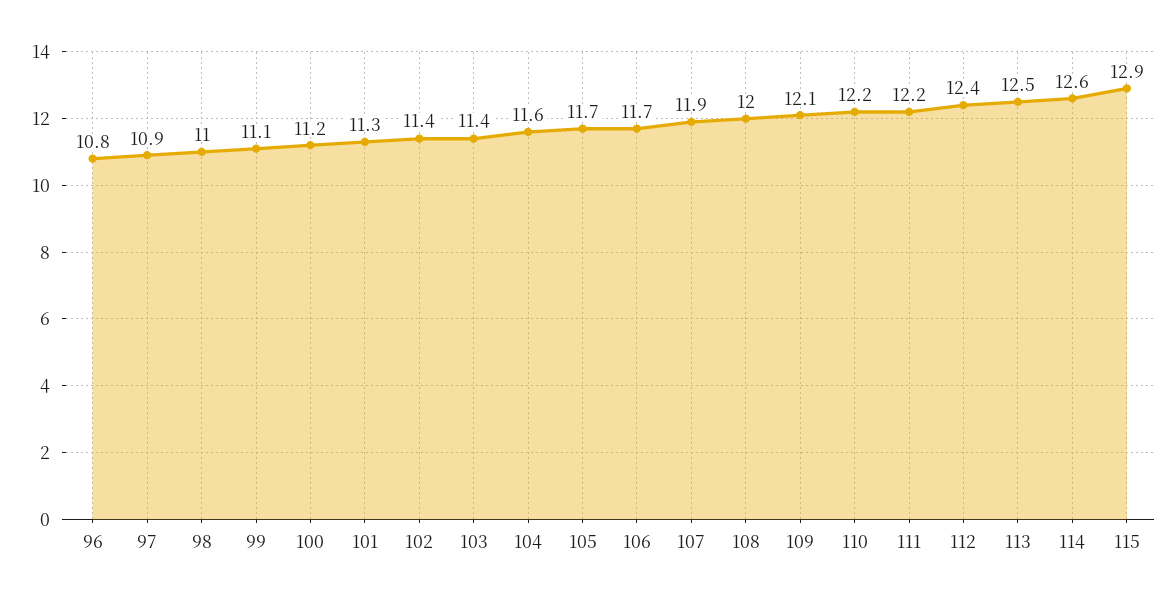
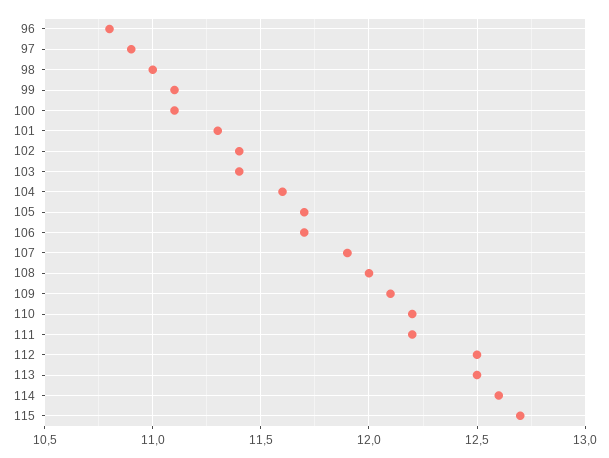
100: 11.2 -> 11.1
112: 12.4 -> 12.5
115: 12.9 -> 12.7

